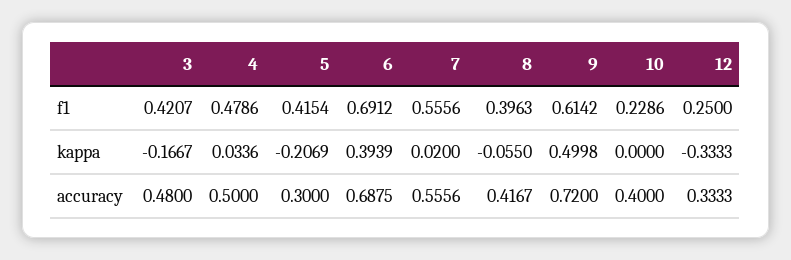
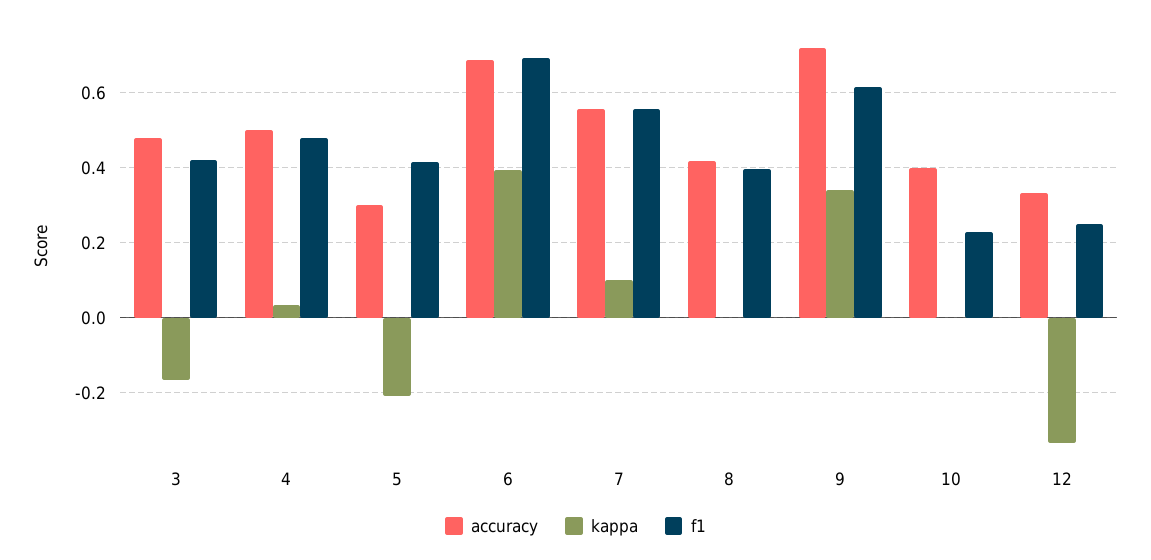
kappa, 7: 0.02 -> 0.1
kappa, 8: -0.055 -> 0
kappa, 9: 0.4998 -> 0.34

